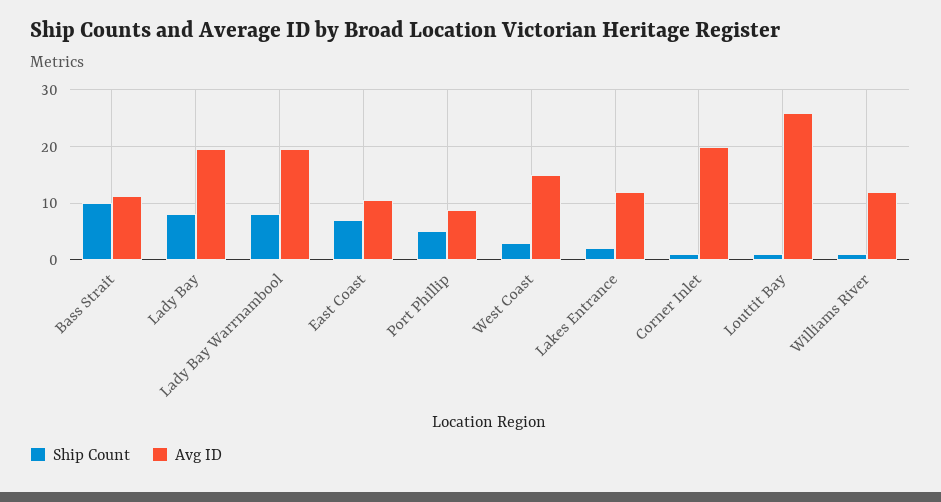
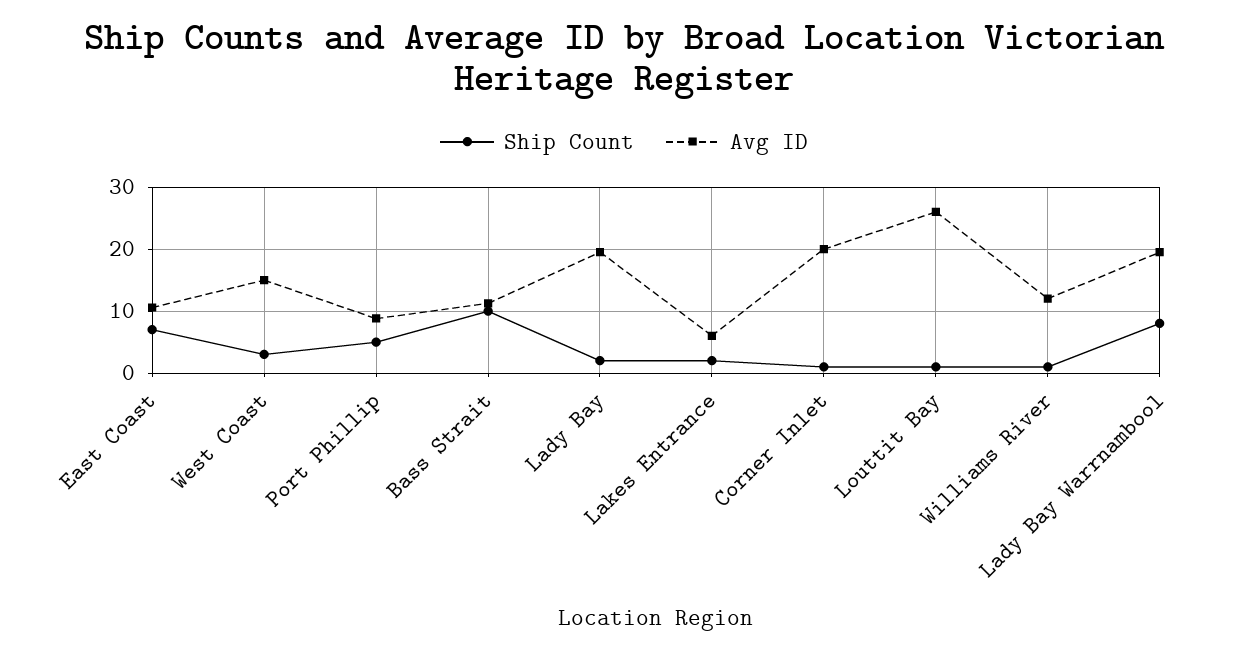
Ship Count, Lady Bay: 8 -> 2
Avg ID, Lakes Entrance: 12 -> 6

